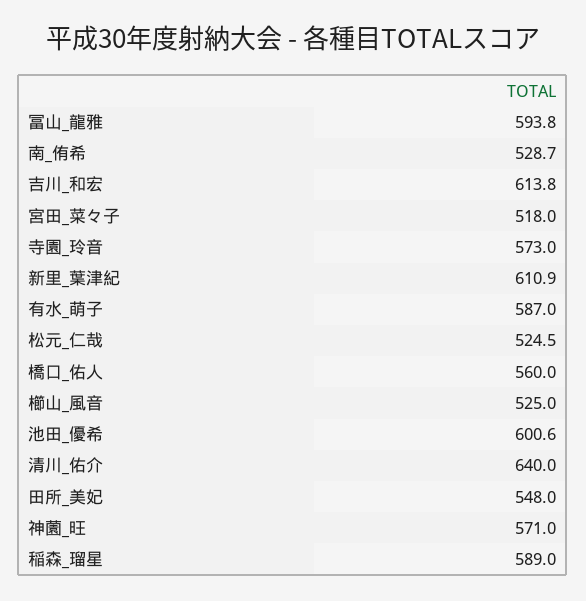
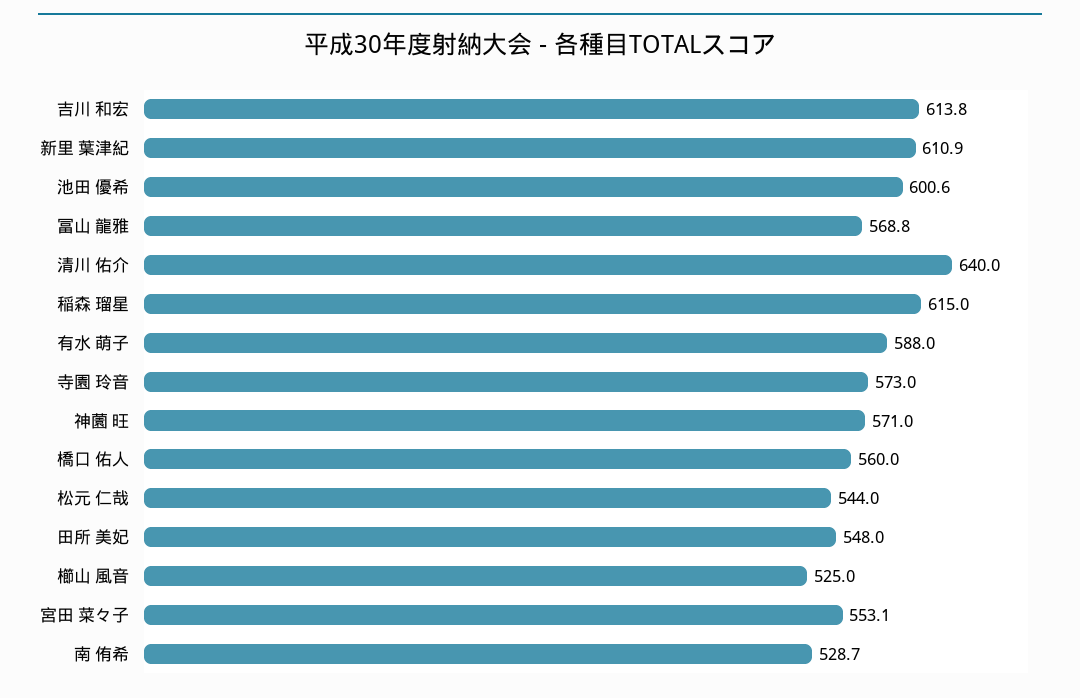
冨山_龍雅: 593.8 -> 568.8
宮田_菜々子: 518 -> 553.1
有水_萌子: 587 -> 588
松元_仁哉: 524.5 -> 544
稲森_瑠星: 589 -> 615

